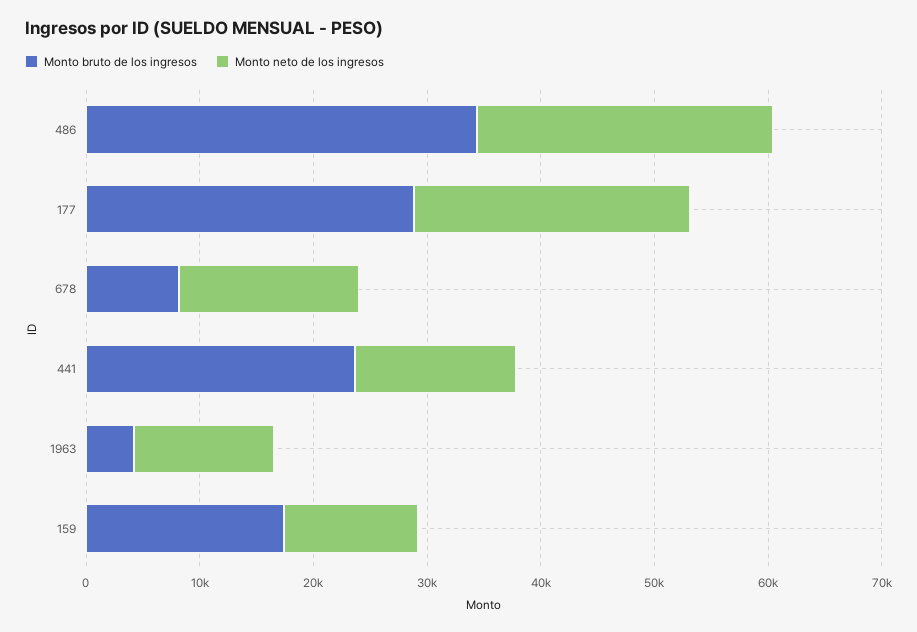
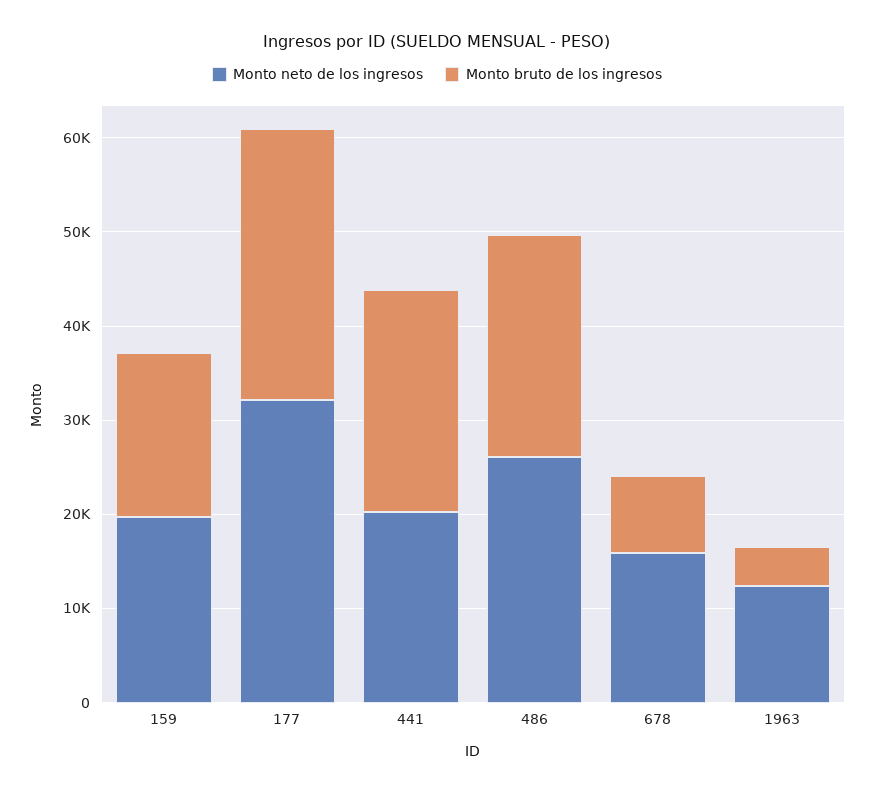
Monto bruto de los ingresos, 486: 34000 -> 24000
Monto neto de los ingresos, 177: 24000 -> 32000
Monto neto de los ingresos, 441: 14000 -> 20000
Monto neto de los ingresos, 159: 12000 -> 20000

